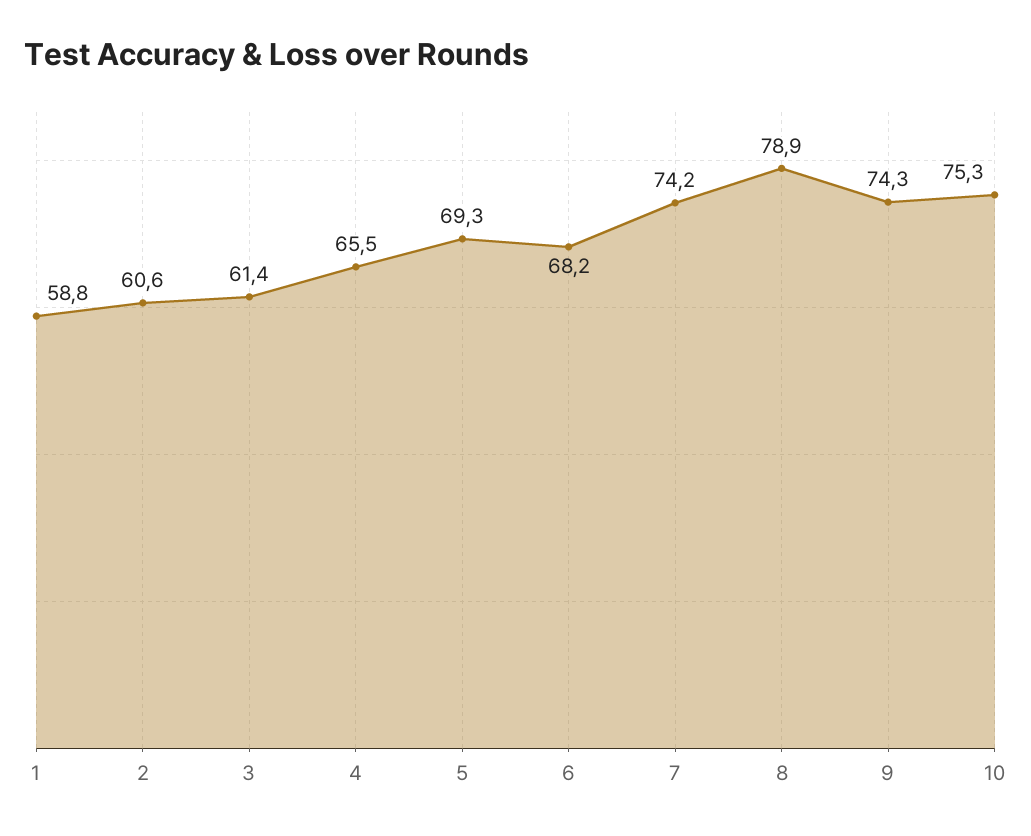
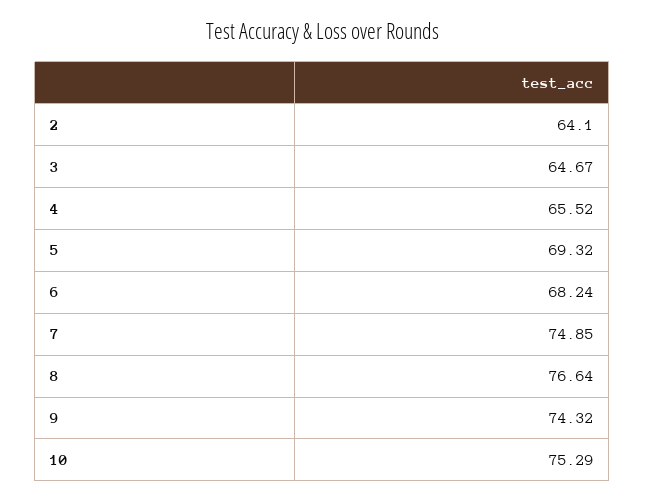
1: 58.8 -> none
2: 60.6 -> 64.1
3: 61.4 -> 64.67
7: 74.2 -> 74.85
8: 78.9 -> 76.64

